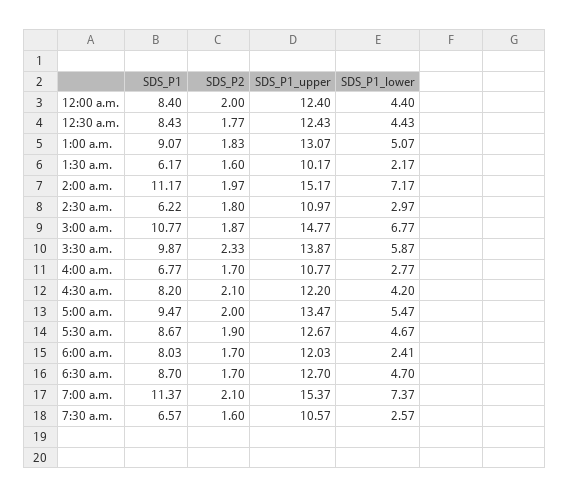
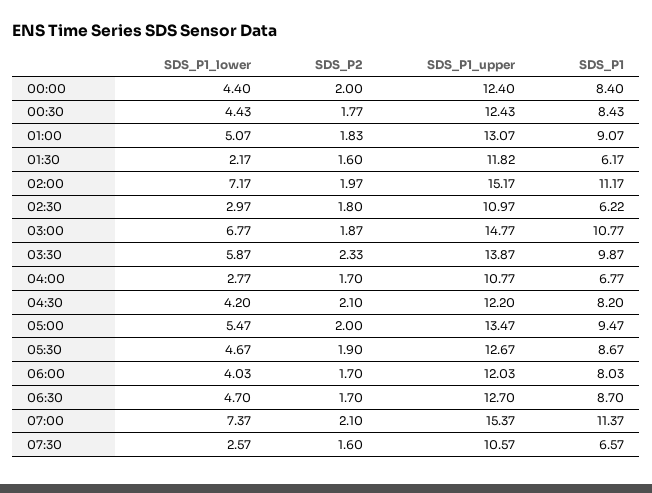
SDS_P1_upper, 1:30 a.m.: 10.17 -> 11.82
SDS_P1_lower, 6:00 a.m.: 2.41 -> 4.03

